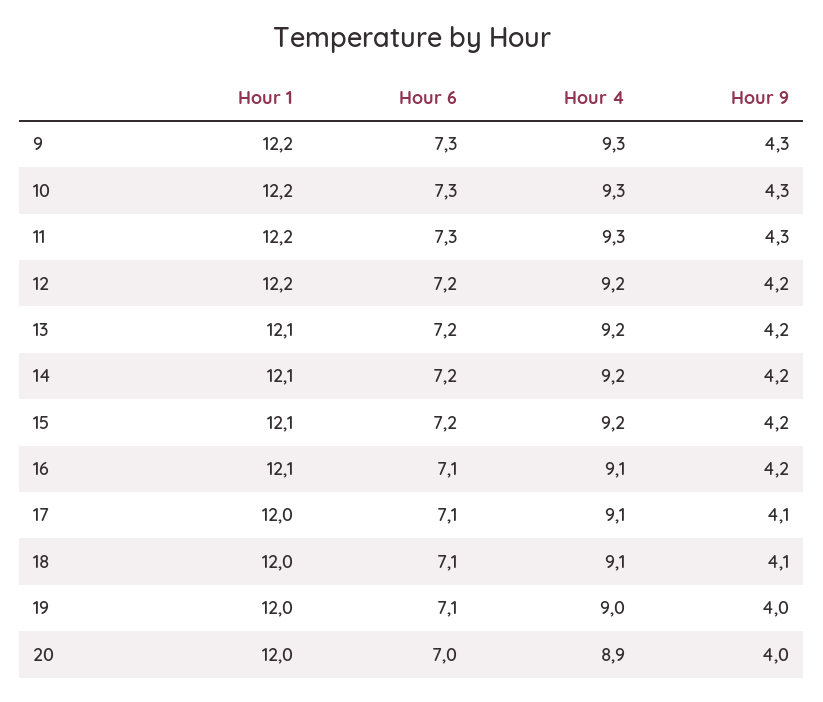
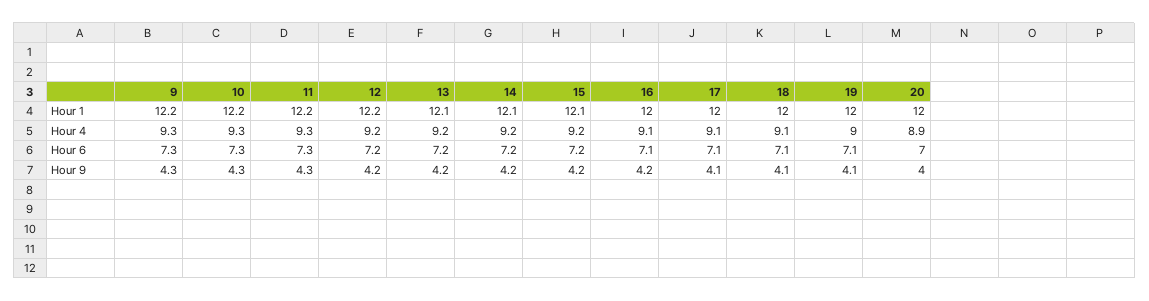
Hour 1, 16: 12.1 -> 12
Hour 9, 19: 4 -> 4.1

